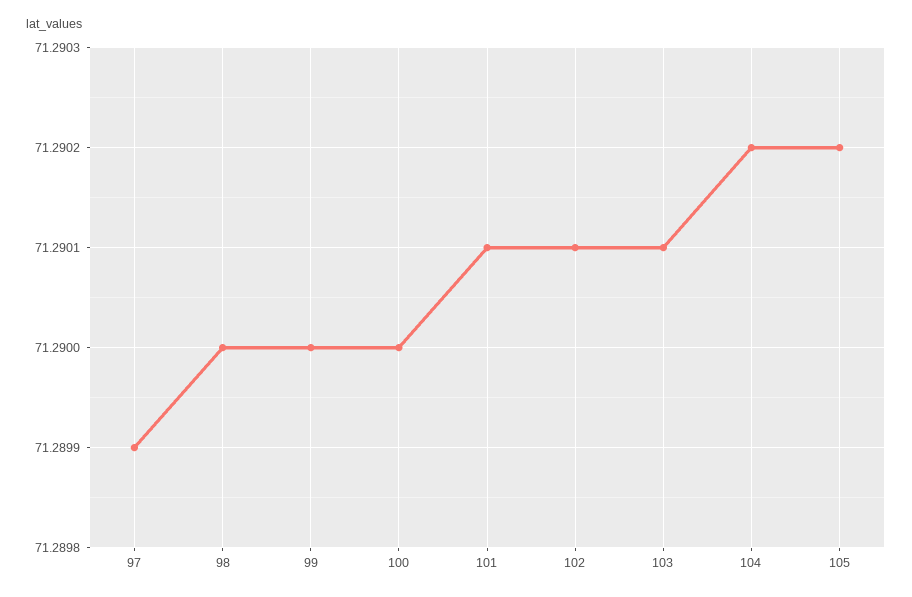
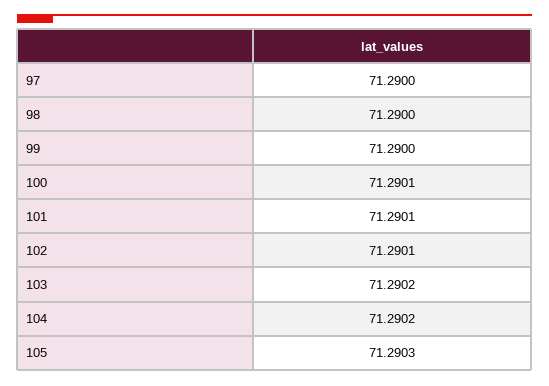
97: 71.2899 -> 71.29
100: 71.29 -> 71.2901
103: 71.2901 -> 71.2902
105: 71.2902 -> 71.2903

